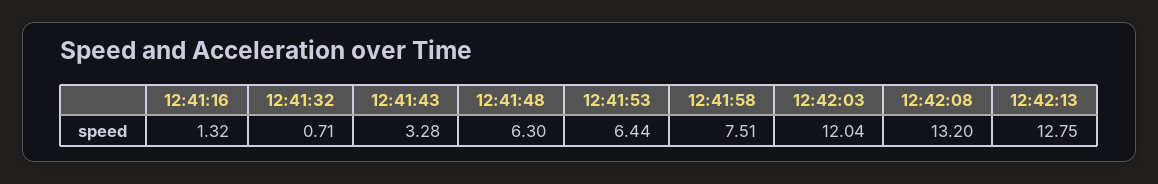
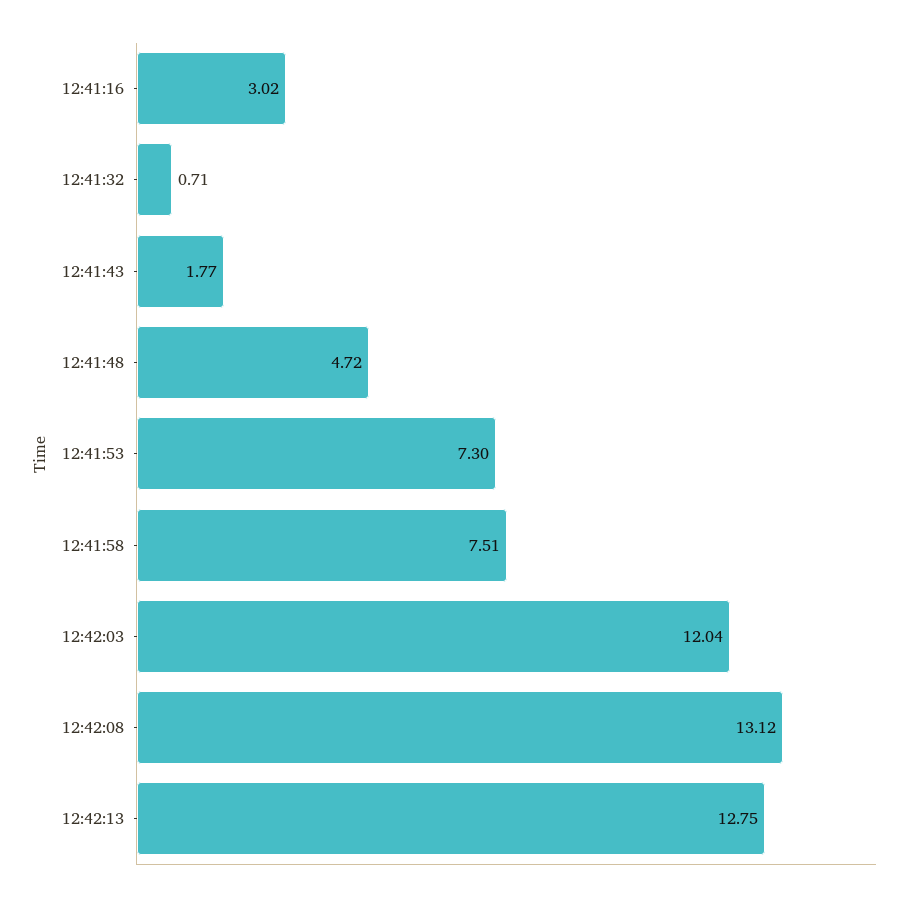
12:41:16: 1.32 -> 3.02
12:41:43: 3.28 -> 1.77
12:41:48: 6.3 -> 4.72
12:41:53: 6.44 -> 7.3
12:42:08: 13.2 -> 13.12

